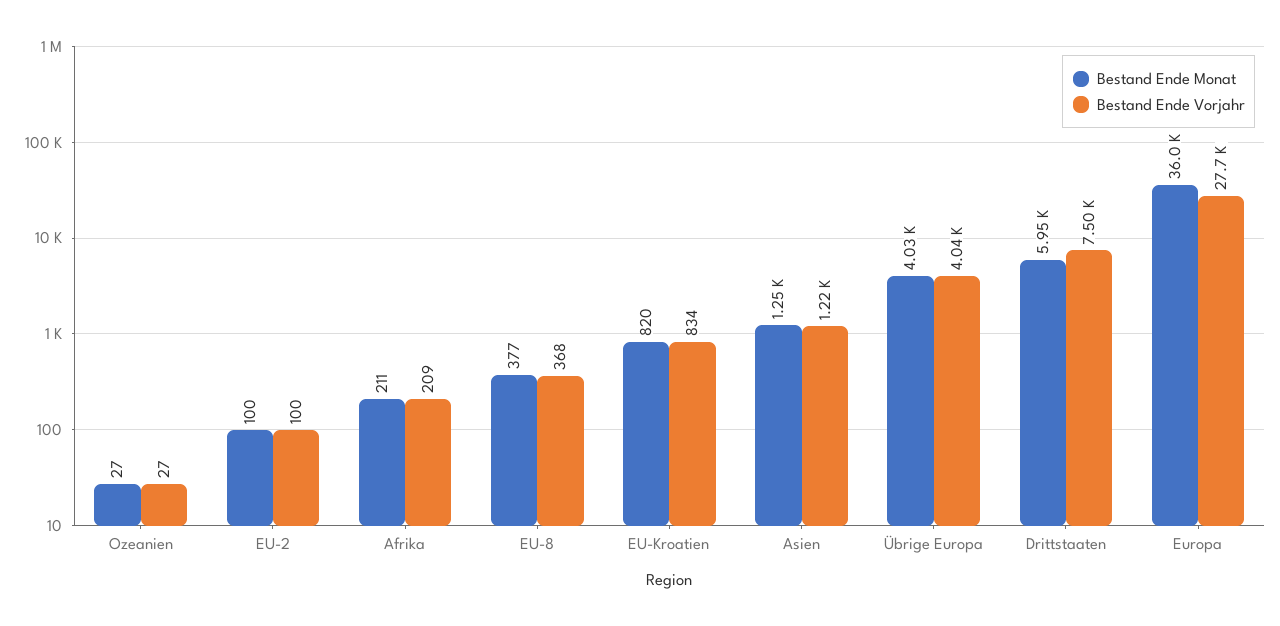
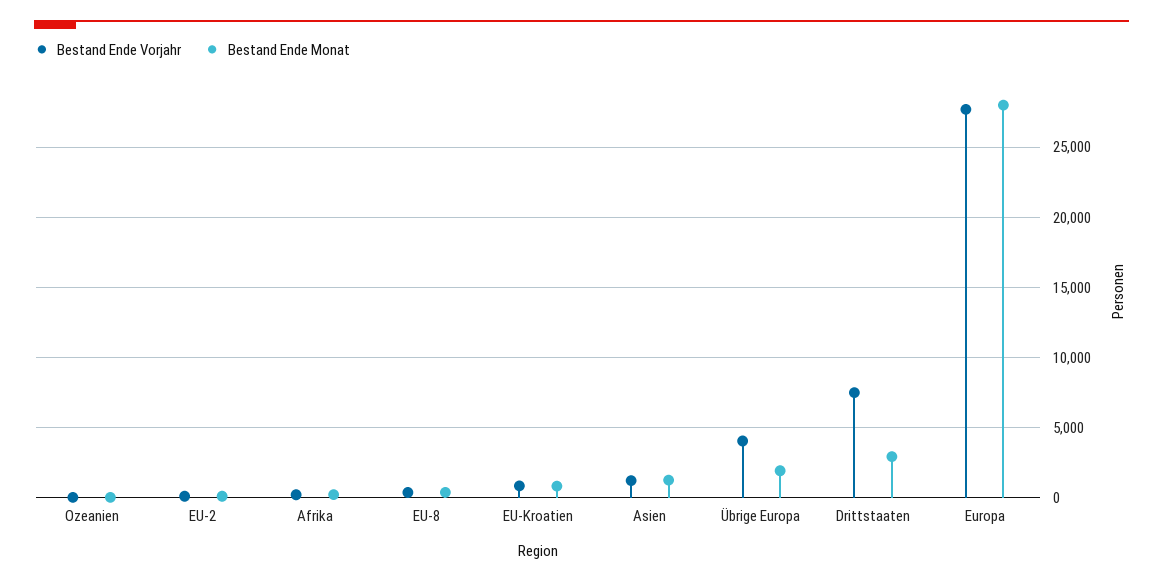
Bestand Ende Monat, Übrige Europa: 4030 -> 2000
Bestand Ende Monat, Drittstaaten: 5950 -> 3000
Bestand Ende Monat, Europa: 36000 -> 28000

